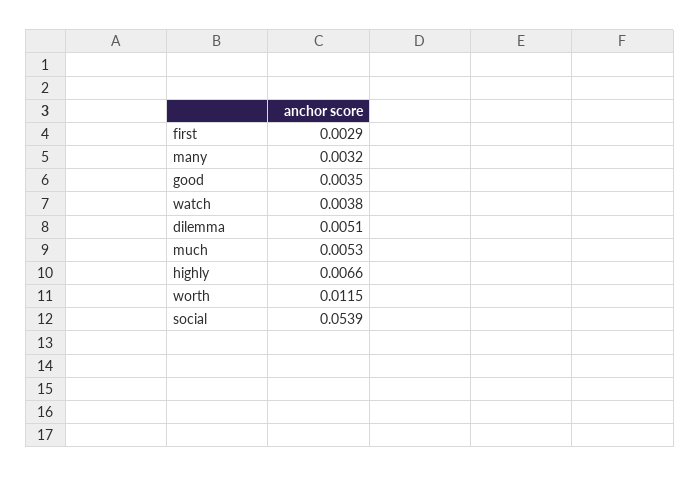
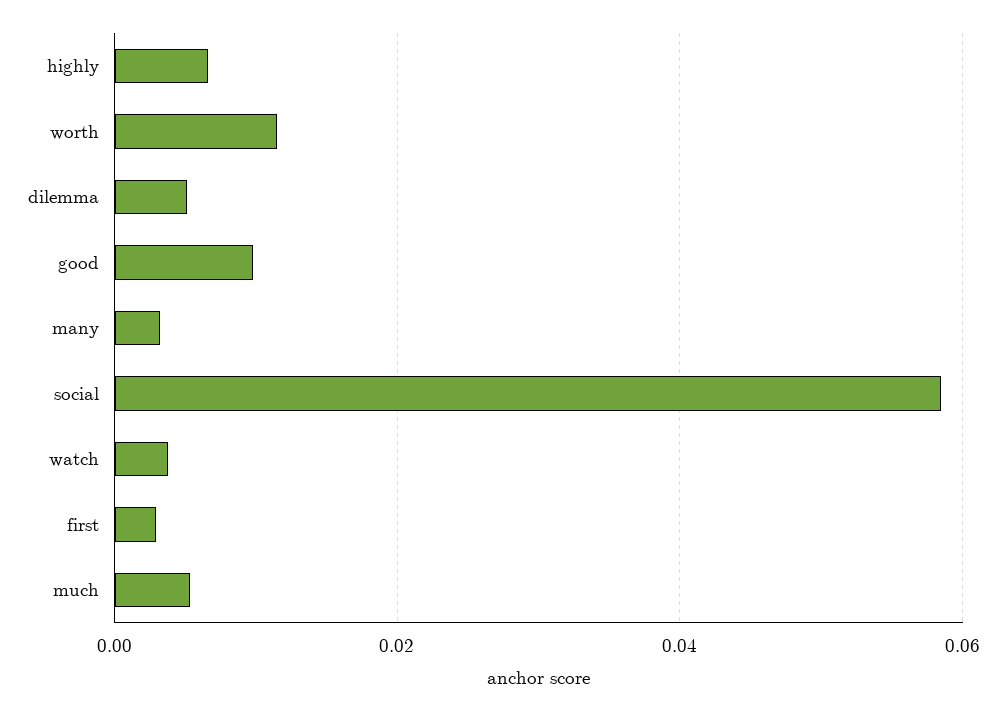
good: 0.0035 -> 0.01
social: 0.0539 -> 0.058

